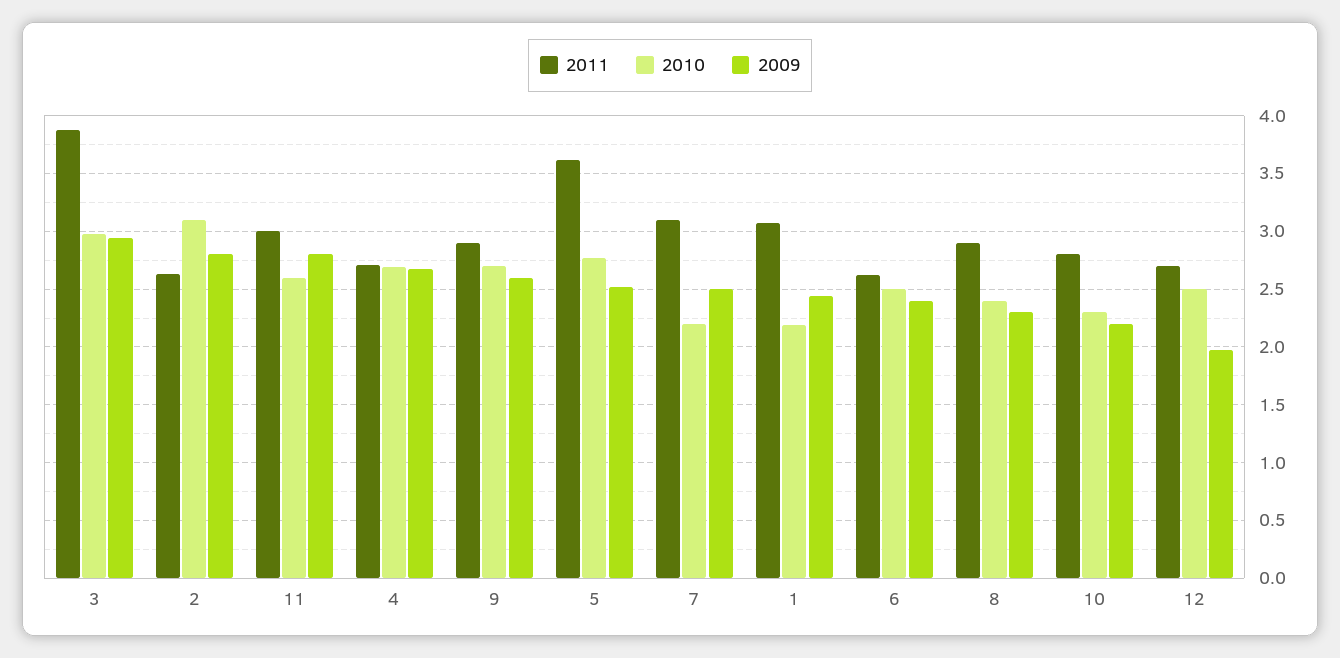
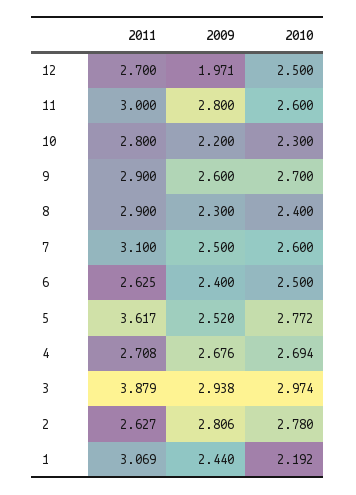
2010, 2: 3.1 -> 2.78
2010, 7: 2.2 -> 2.6

